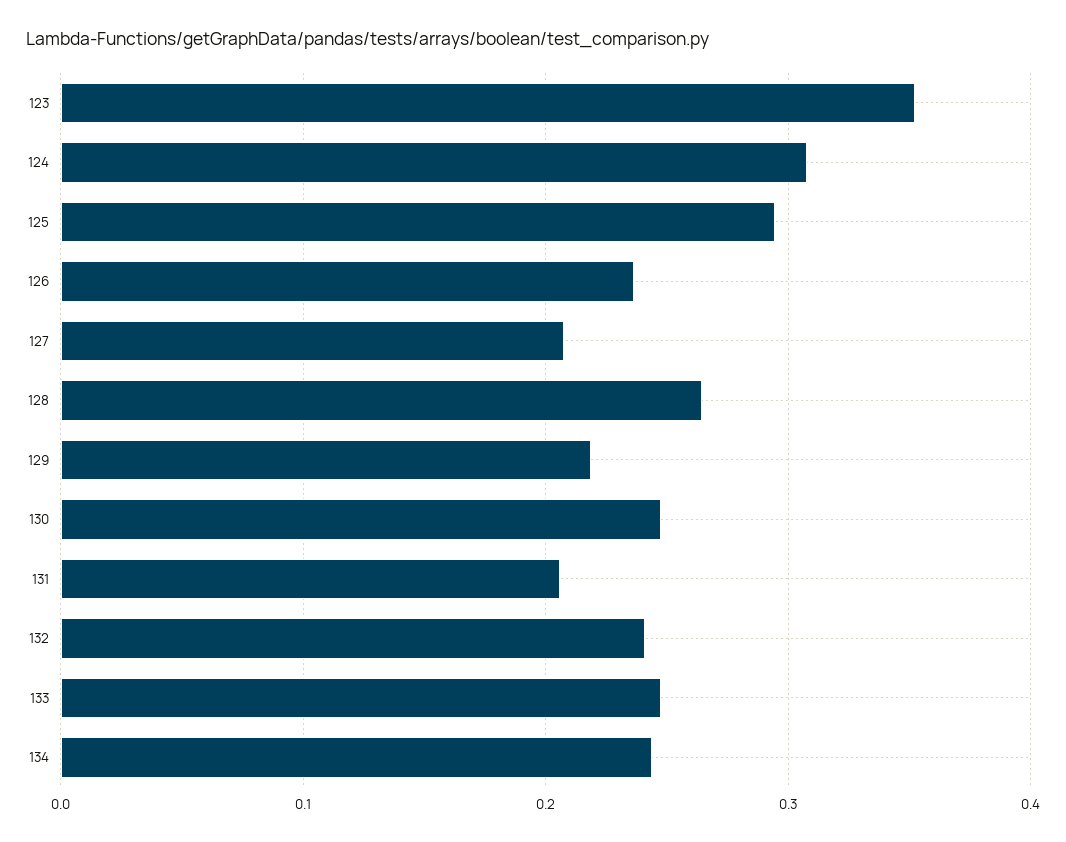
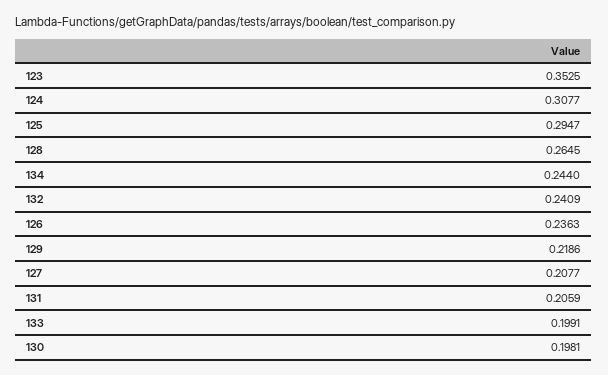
130: 0.25 -> 0.1981
133: 0.25 -> 0.1991

